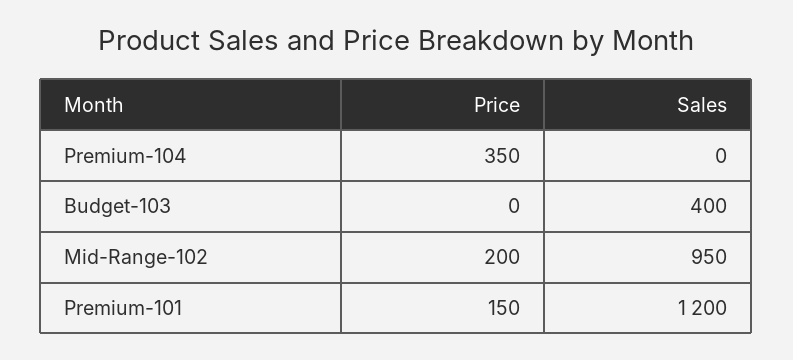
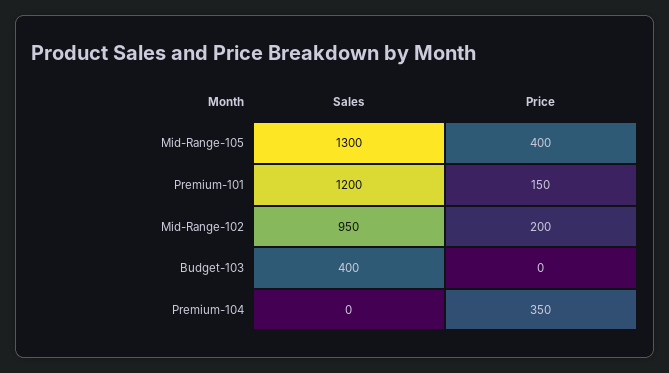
Sales, Mid-Range-105: none -> 1300
Price, Mid-Range-105: none -> 400

